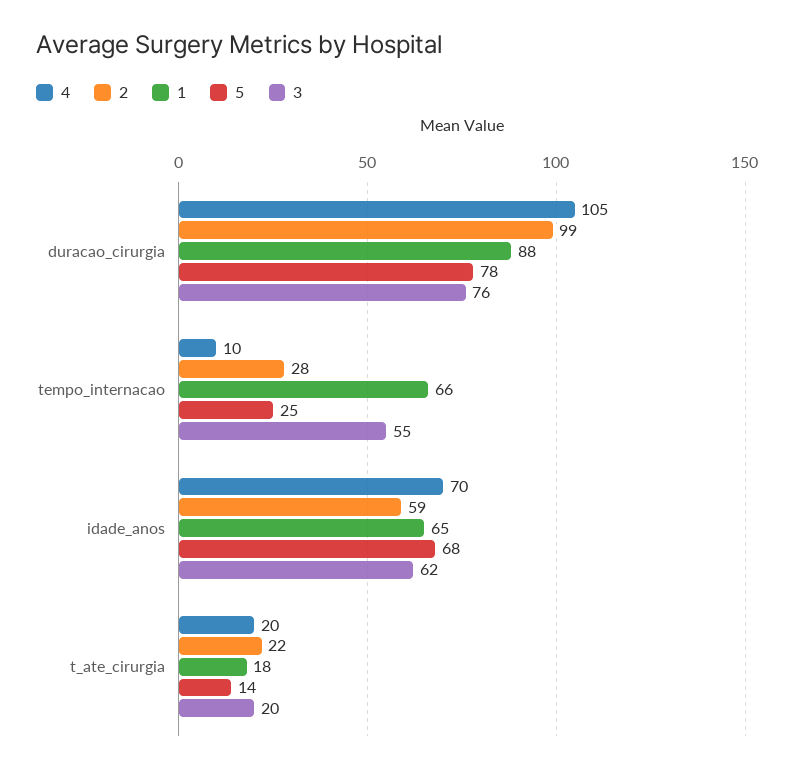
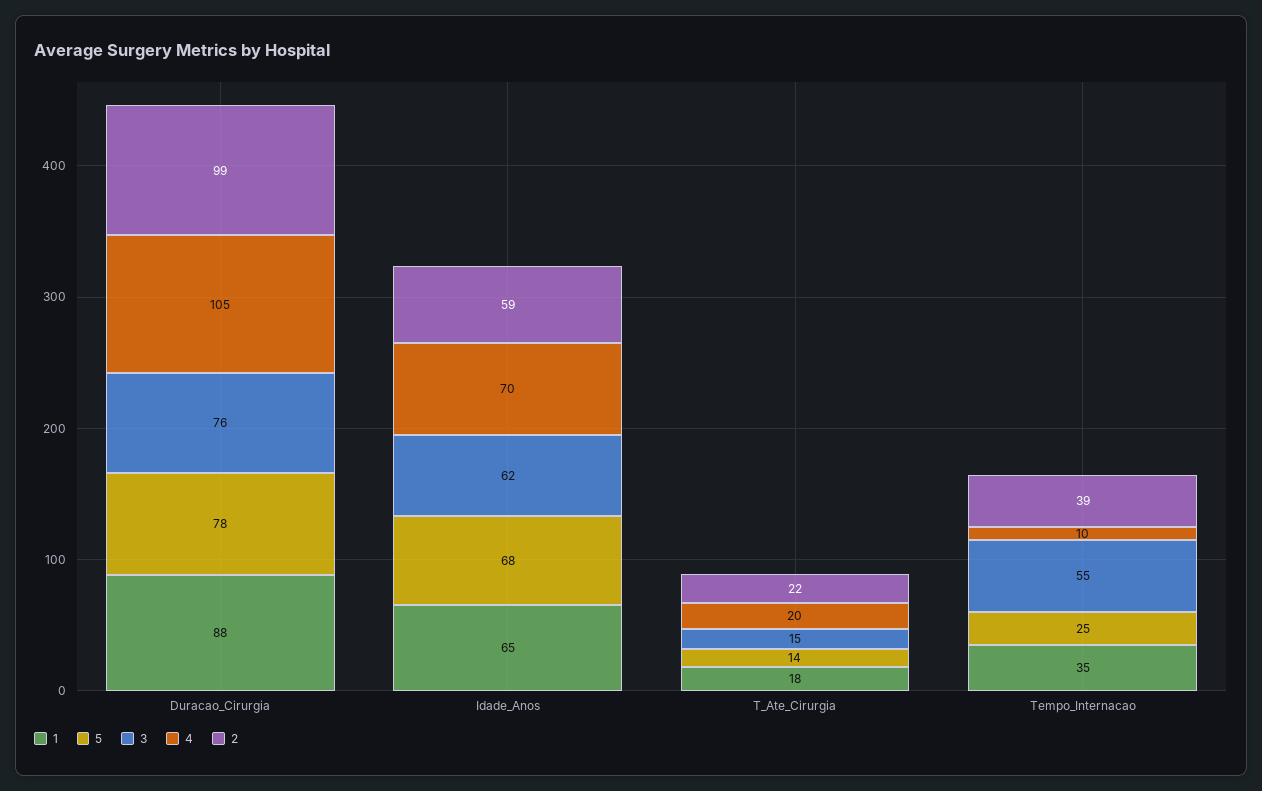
2, tempo_internacao: 28 -> 39
1, tempo_internacao: 66 -> 35
3, t_ate_cirurgia: 20 -> 15

